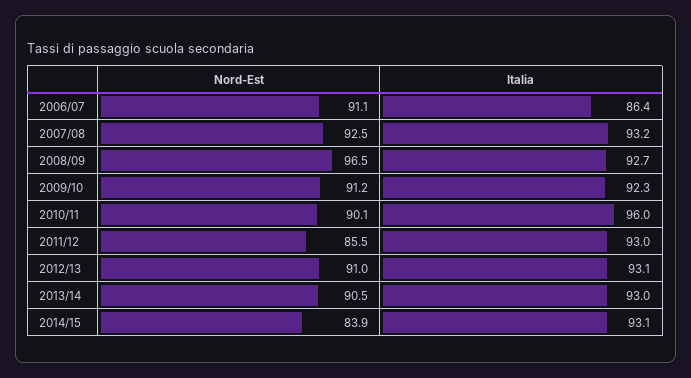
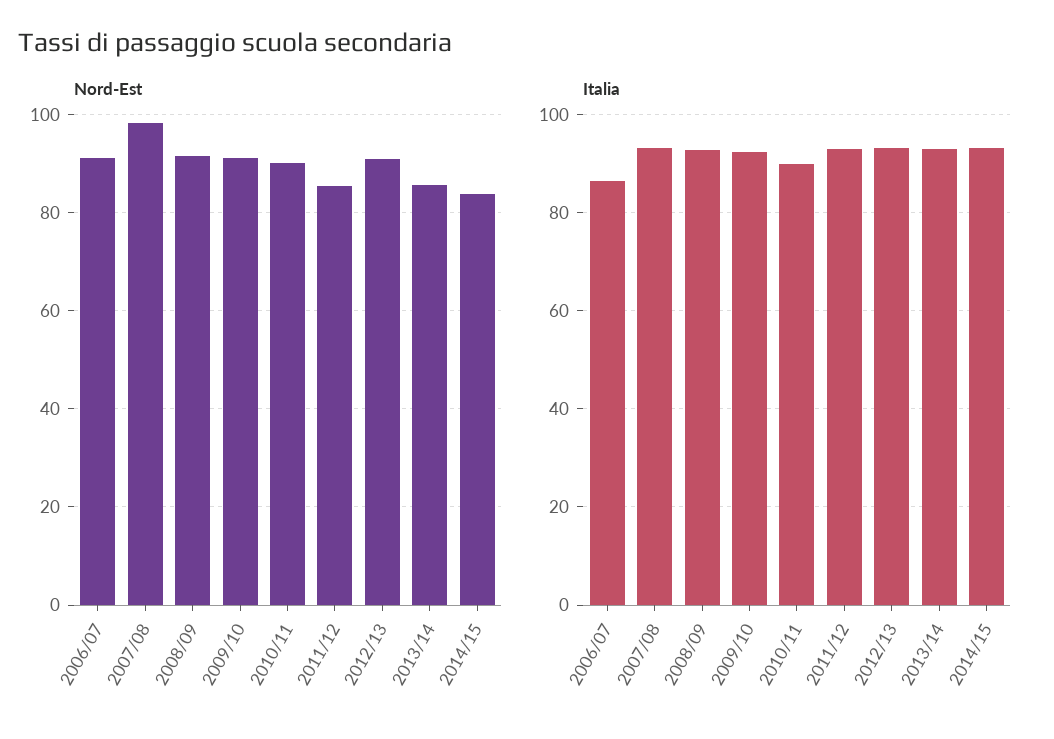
Nord-Est, 2007/08: 92.5 -> 98
Nord-Est, 2008/09: 96.5 -> 92
Italia, 2010/11: 96 -> 90
Nord-Est, 2013/14: 90.5 -> 86

